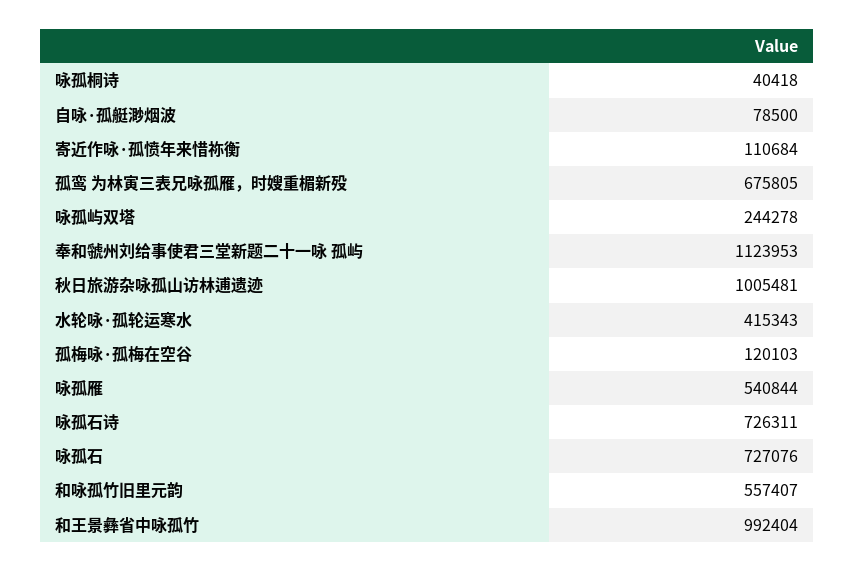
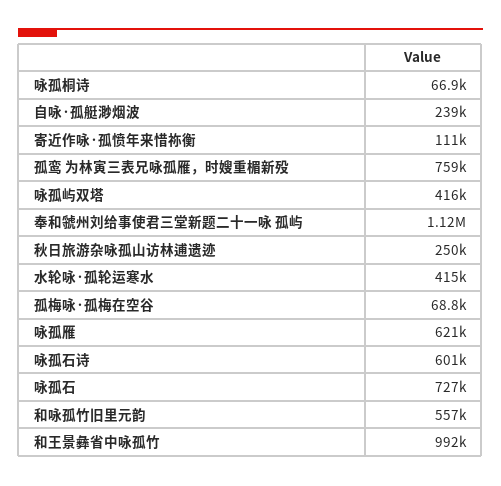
咏孤桐诗: 40418 -> 66900
自咏·孤艇渺烟波: 78500 -> 239000
孤鸾 为林寅三表兄咏孤雁，时嫂重楣新殁: 675805 -> 759000
咏孤屿双塔: 244278 -> 416000
秋日旅游杂咏孤山访林逋遗迹: 1005481 -> 250000
孤梅咏·孤梅在空谷: 120103 -> 68800
咏孤雁: 540844 -> 621000
咏孤石诗: 726311 -> 601000

